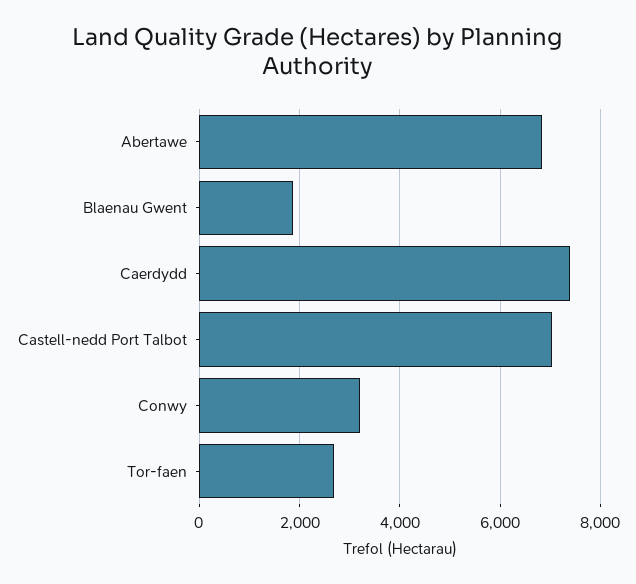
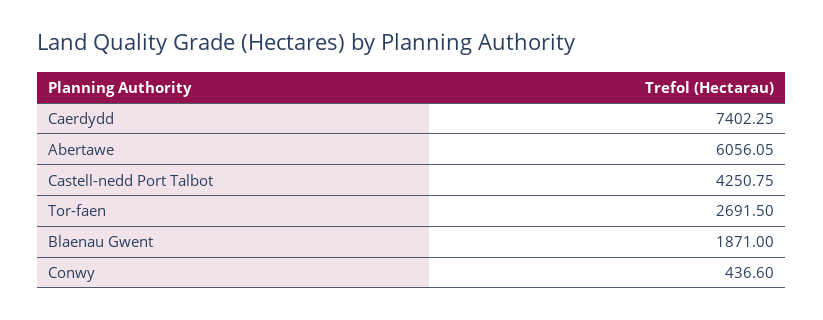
Abertawe: 6800 -> 6056.05
Castell-nedd Port Talbot: 7000 -> 4250.75
Conwy: 3200 -> 436.6

